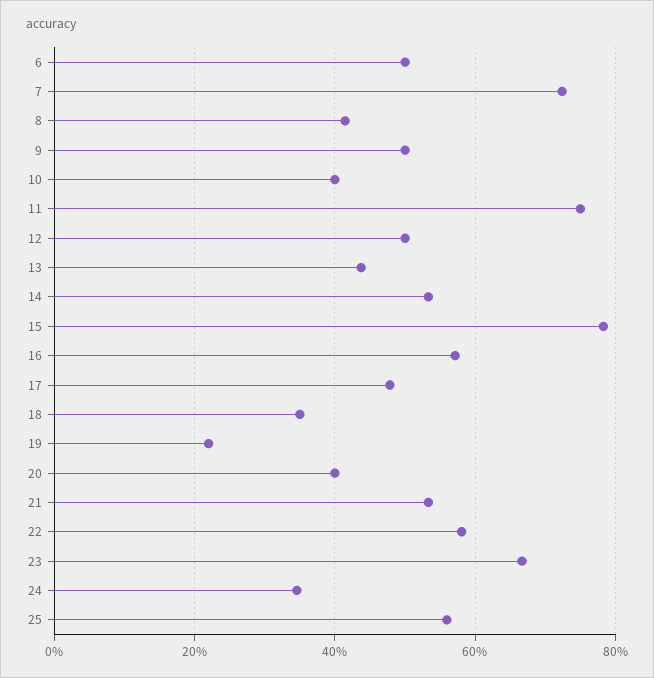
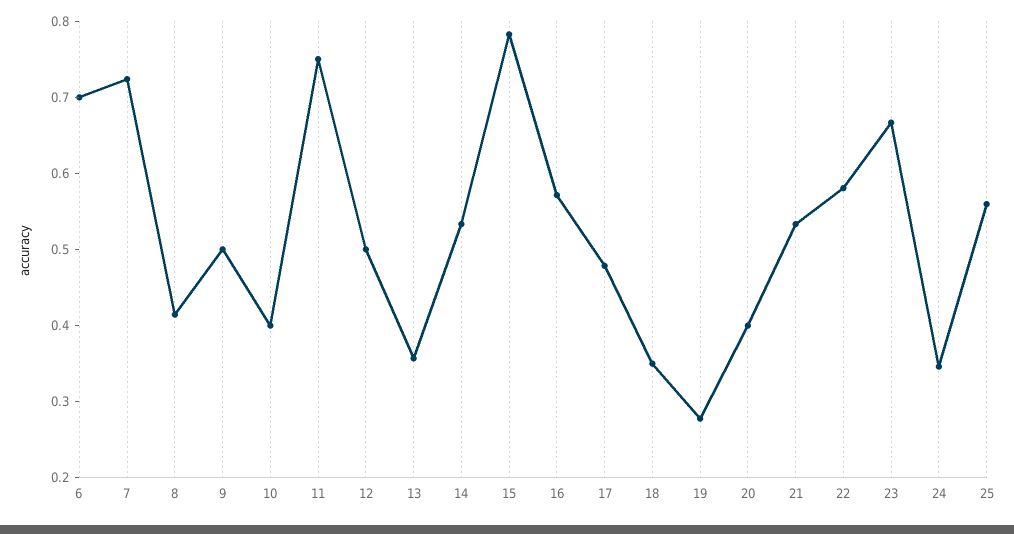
6: 0.5 -> 0.7
13: 0.44 -> 0.36
19: 0.22 -> 0.28

